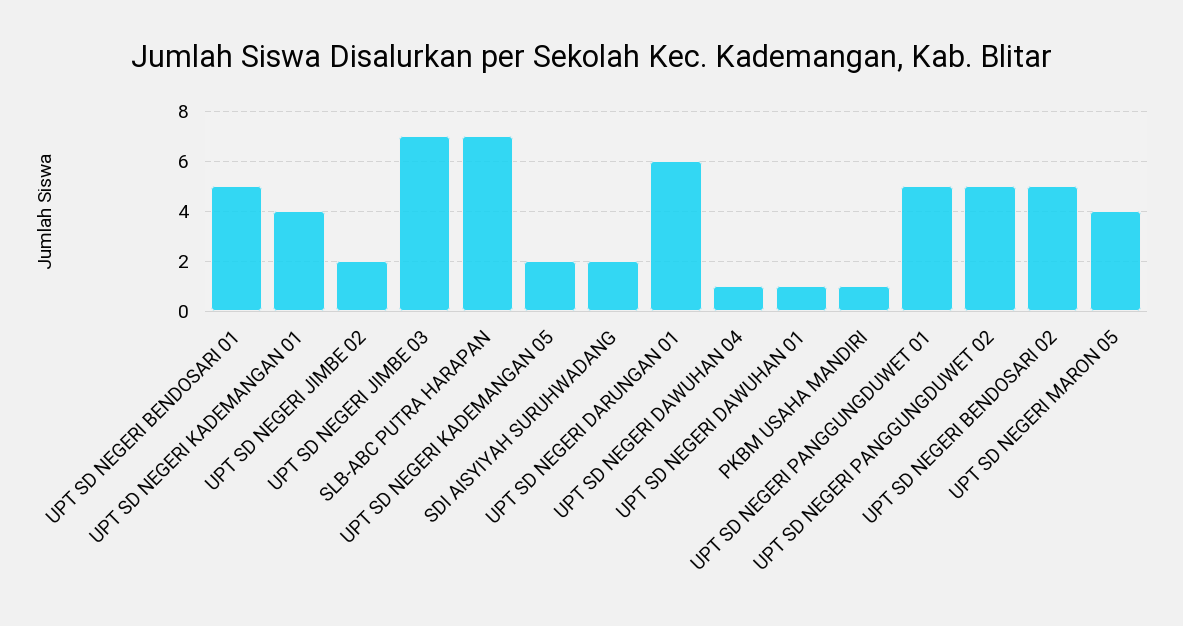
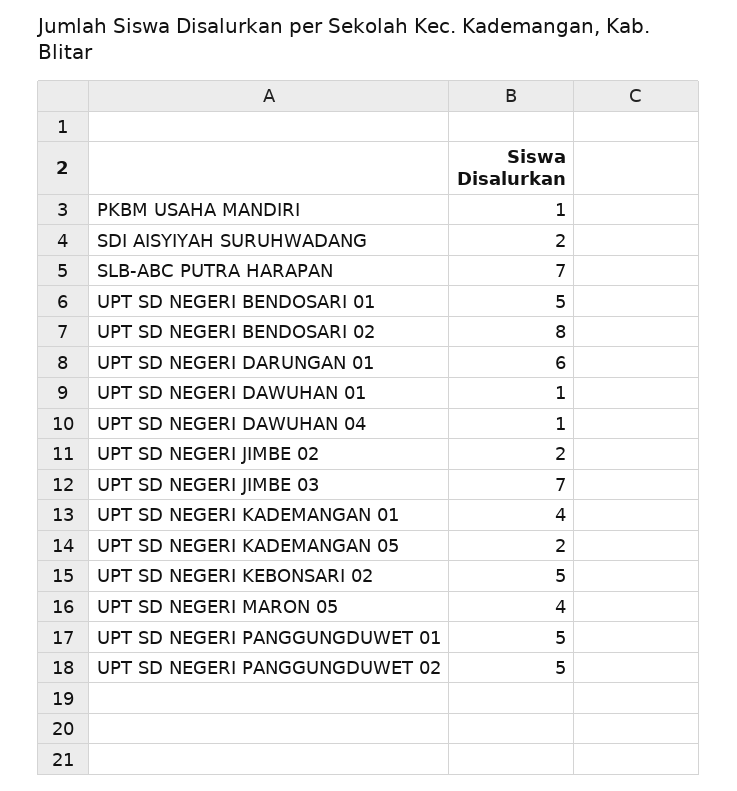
UPT SD NEGERI BENDOSARI 02: 5 -> 8
UPT SD NEGERI KEBONSARI 02: none -> 5

